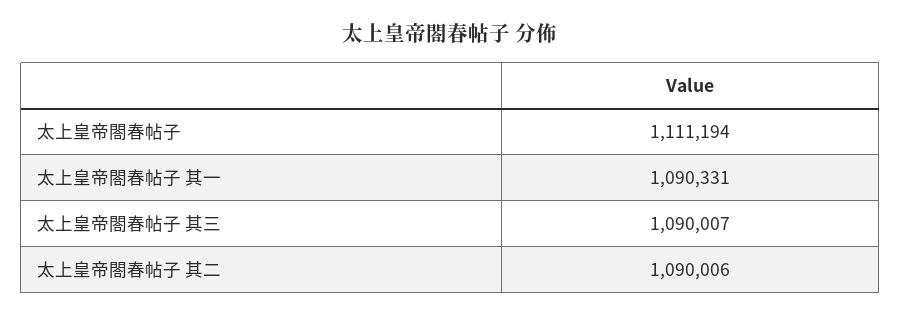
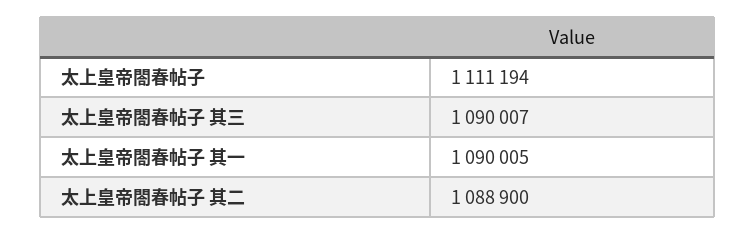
太上皇帝閤春帖子 其一: 1090331 -> 1090005
太上皇帝閤春帖子 其二: 1090006 -> 1088900

